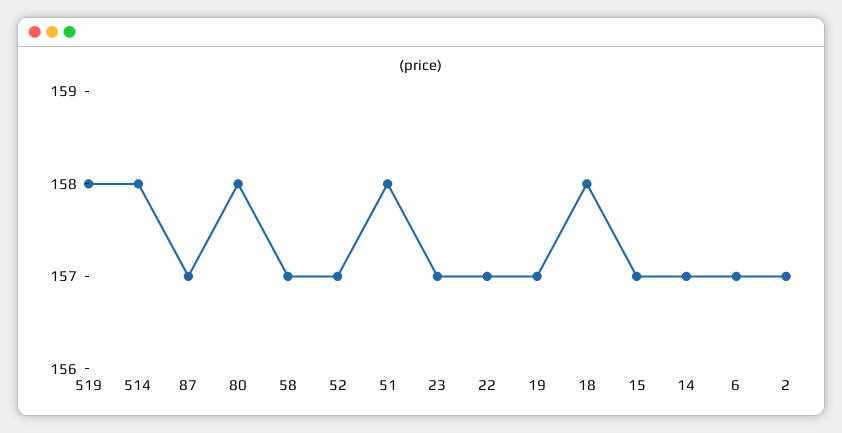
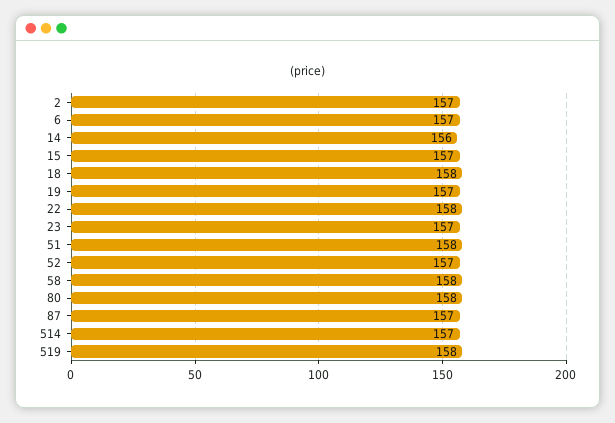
514: 158 -> 157
58: 157 -> 158
22: 157 -> 158
14: 157 -> 156

